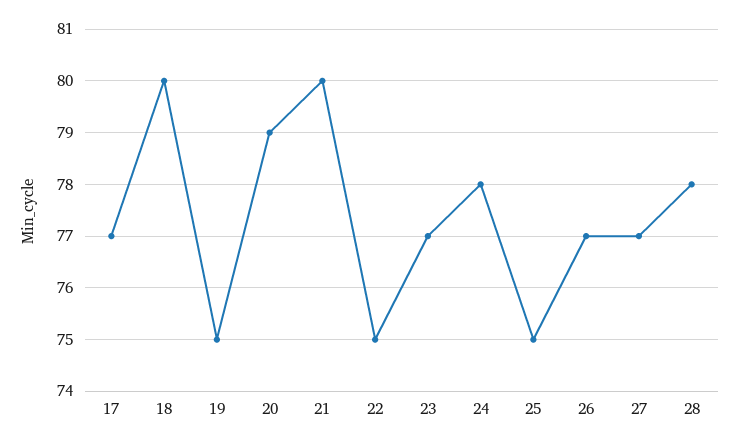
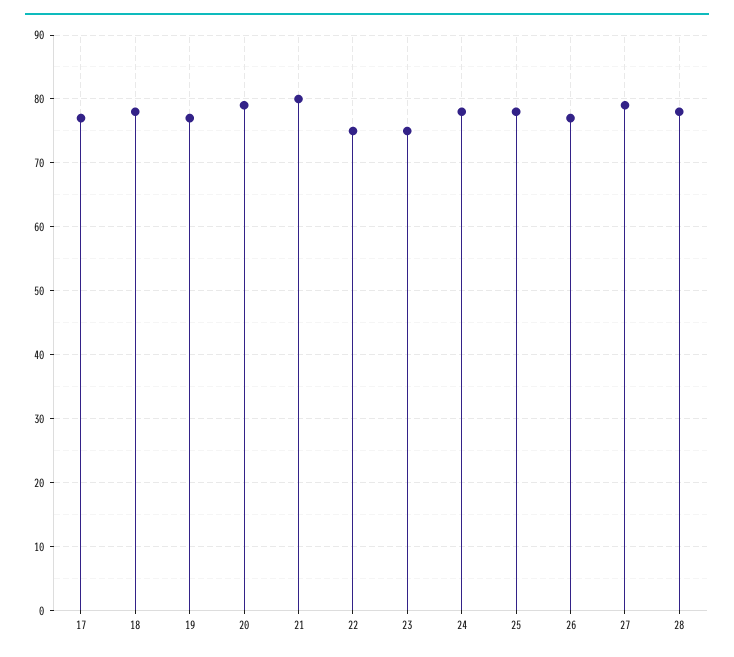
18: 80 -> 78
19: 75 -> 77
23: 77 -> 75
25: 75 -> 78
27: 77 -> 79

